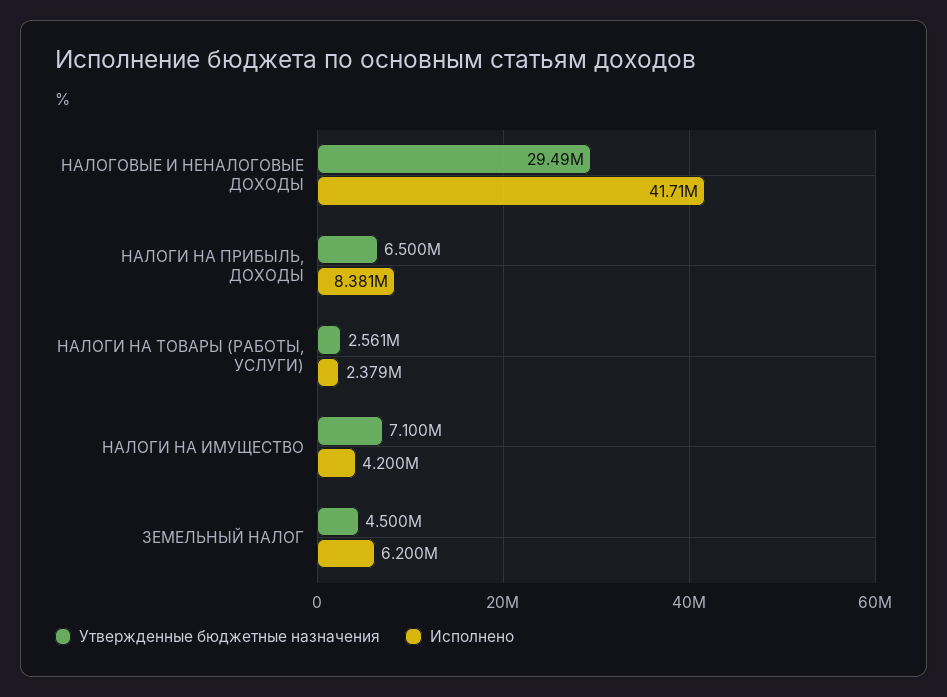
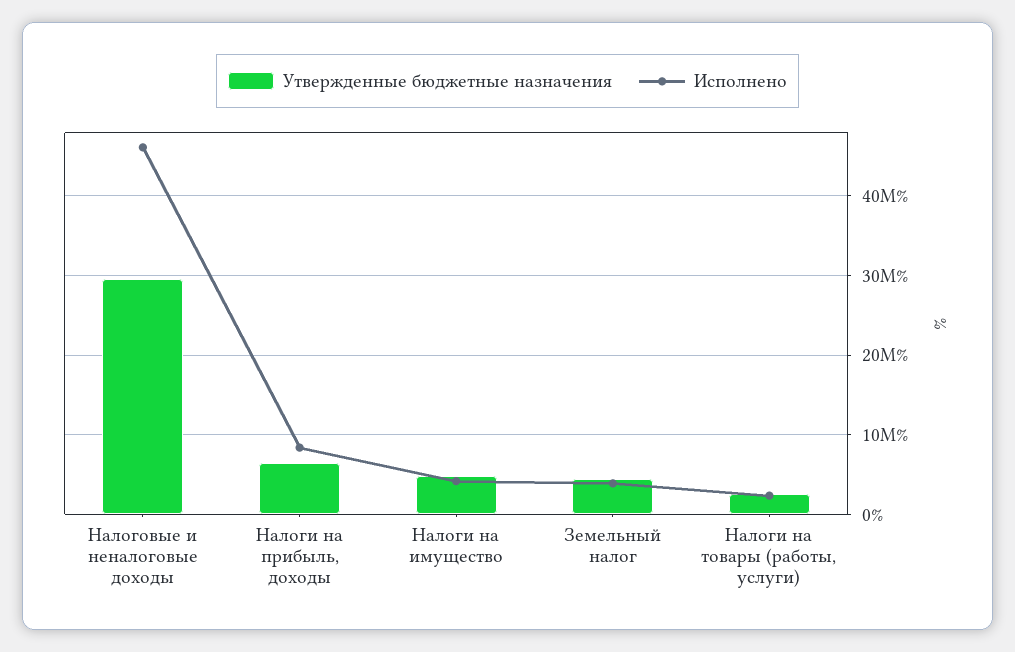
Исполнено, НАЛОГОВЫЕ И НЕНАЛОГОВЫЕ ДОХОДЫ: 41710000 -> 46000000
Утвержденные бюджетные назначения, НАЛОГИ НА ИМУЩЕСТВО: 7100000 -> 5000000
Исполнено, ЗЕМЕЛЬНЫЙ НАЛОГ: 6200000 -> 4000000

